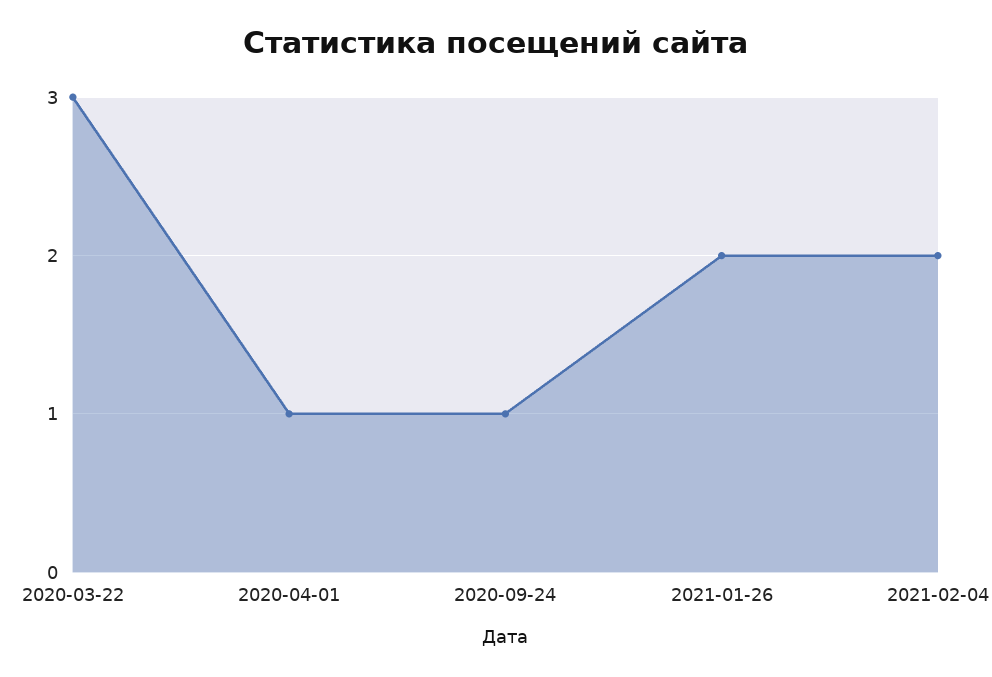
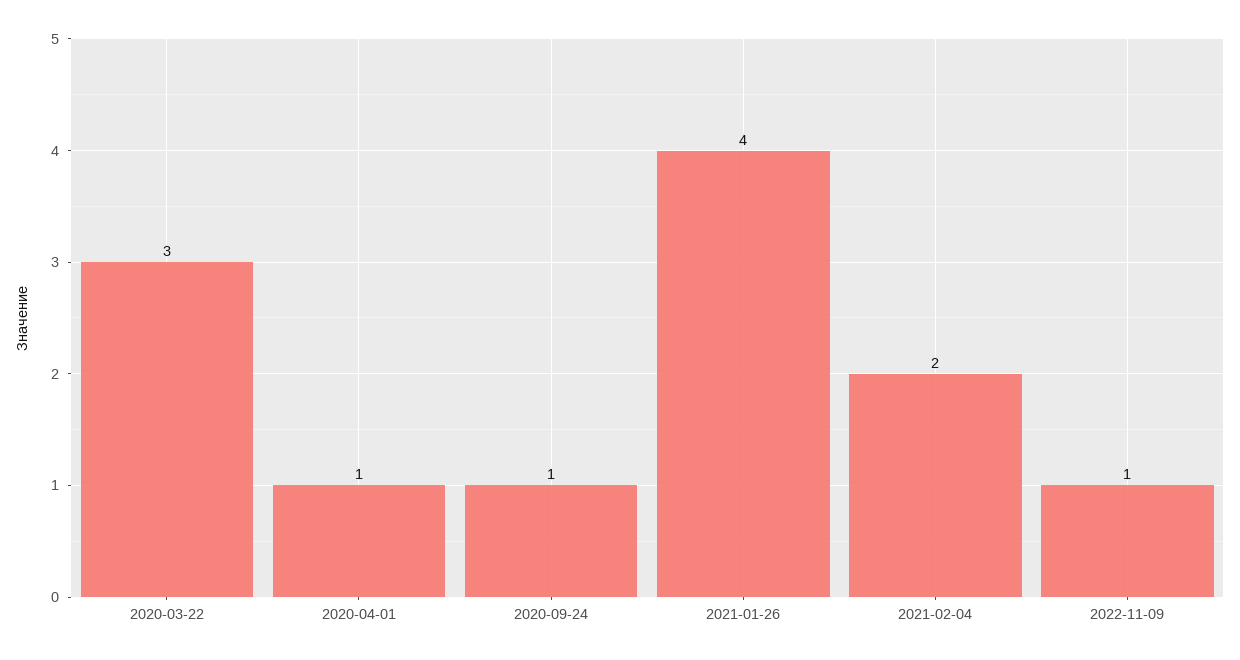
2021-01-26: 2 -> 4
2022-11-09: none -> 1

